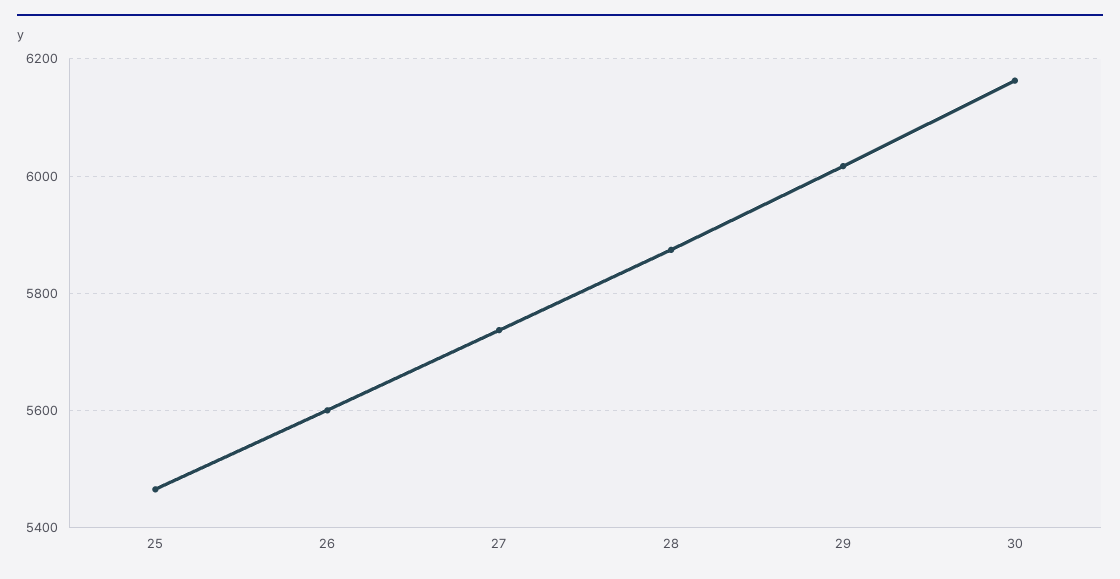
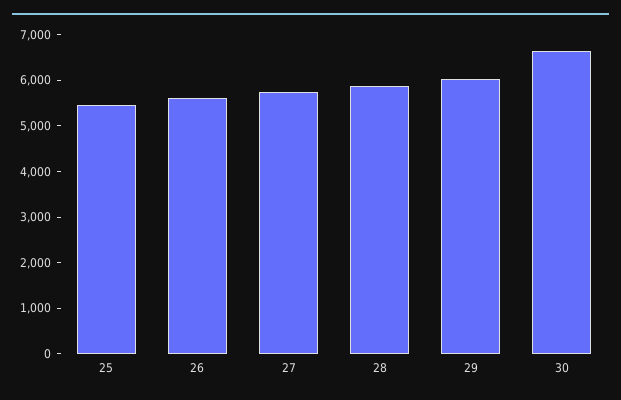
30: 6160 -> 6600

